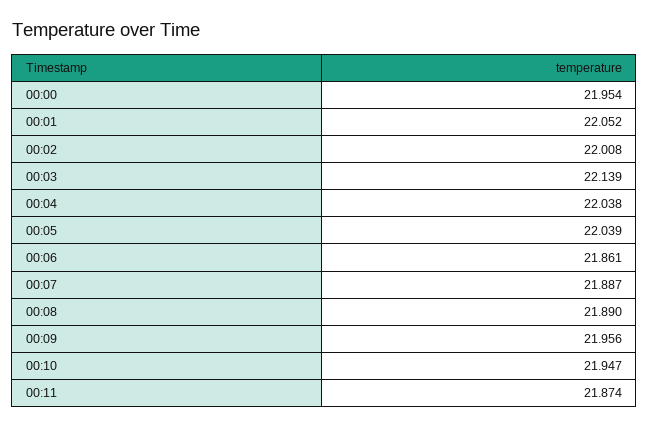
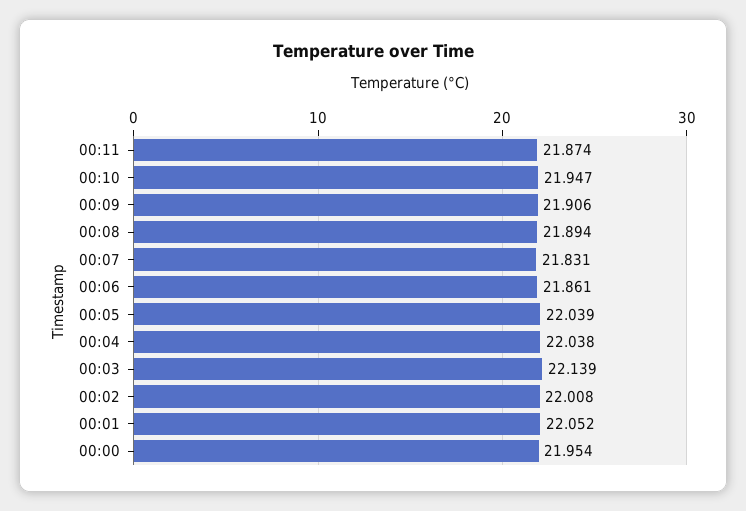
00:07: 21.887 -> 21.831
00:08: 21.89 -> 21.894
00:09: 21.956 -> 21.906

